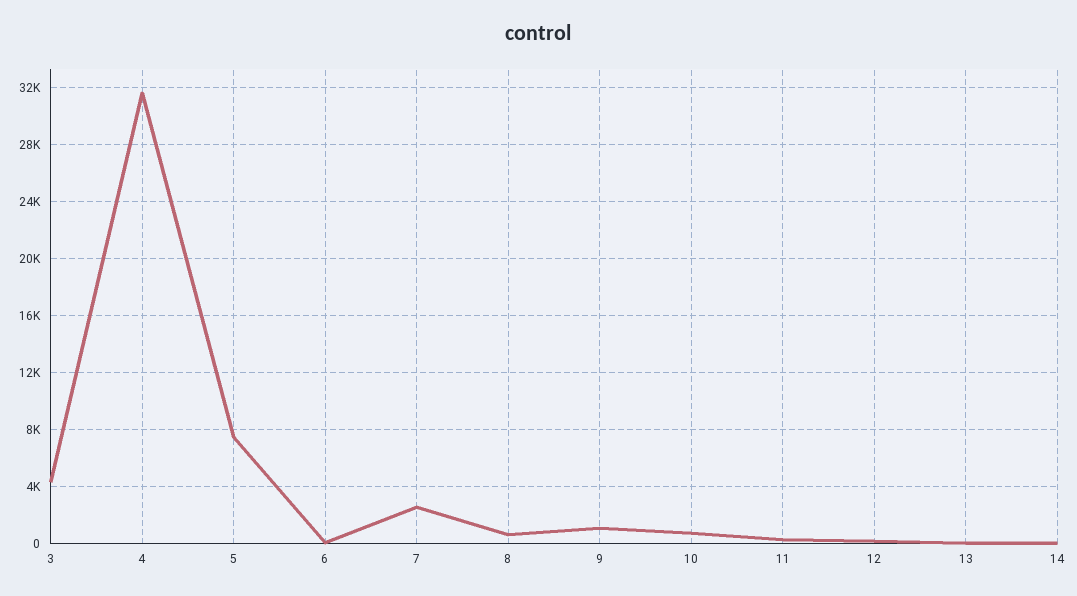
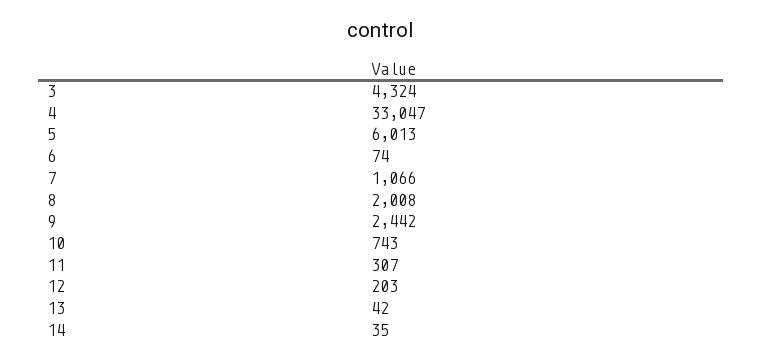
4: 31500 -> 33047
5: 7500 -> 6013
7: 2500 -> 1066
8: 500 -> 2008
9: 1000 -> 2442

